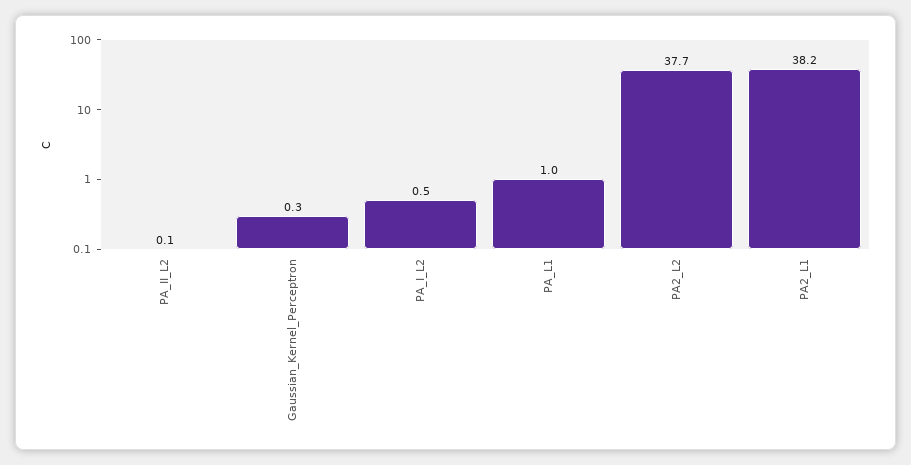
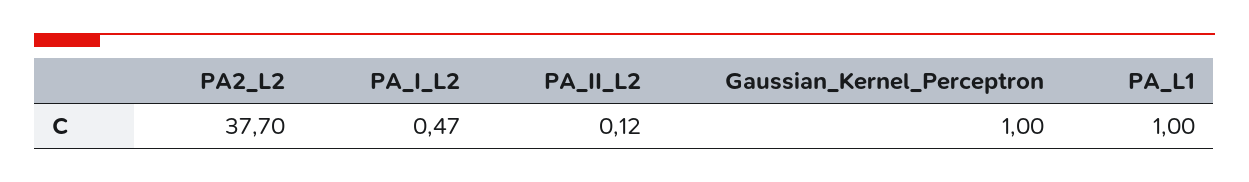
Gaussian_Kernel_Perceptron: 0.3 -> 1
PA2_L1: 38.2 -> none

